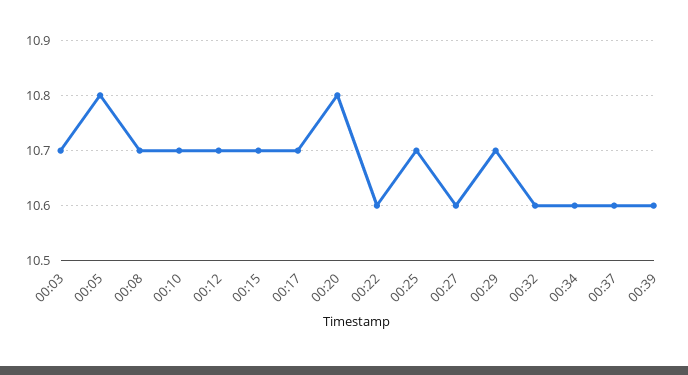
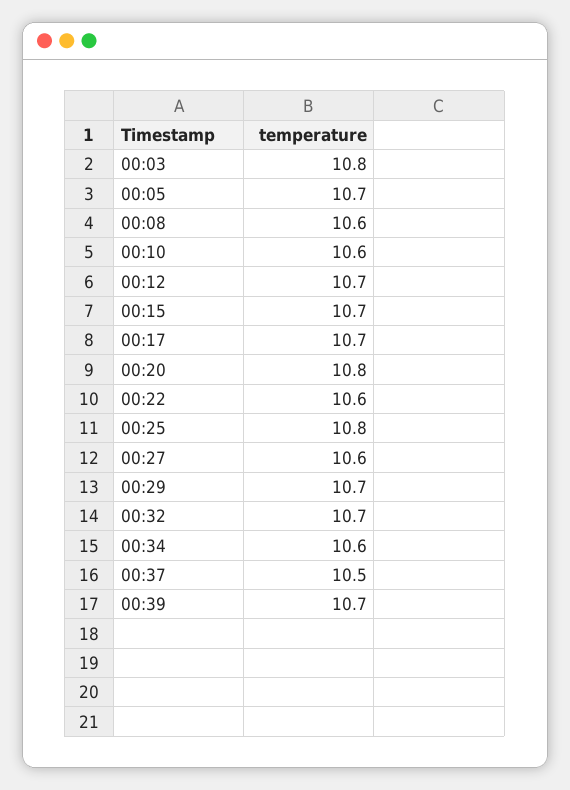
00:03: 10.7 -> 10.8
00:05: 10.8 -> 10.7
00:08: 10.7 -> 10.6
00:10: 10.7 -> 10.6
00:25: 10.7 -> 10.8
00:32: 10.6 -> 10.7
00:37: 10.6 -> 10.5
00:39: 10.6 -> 10.7

